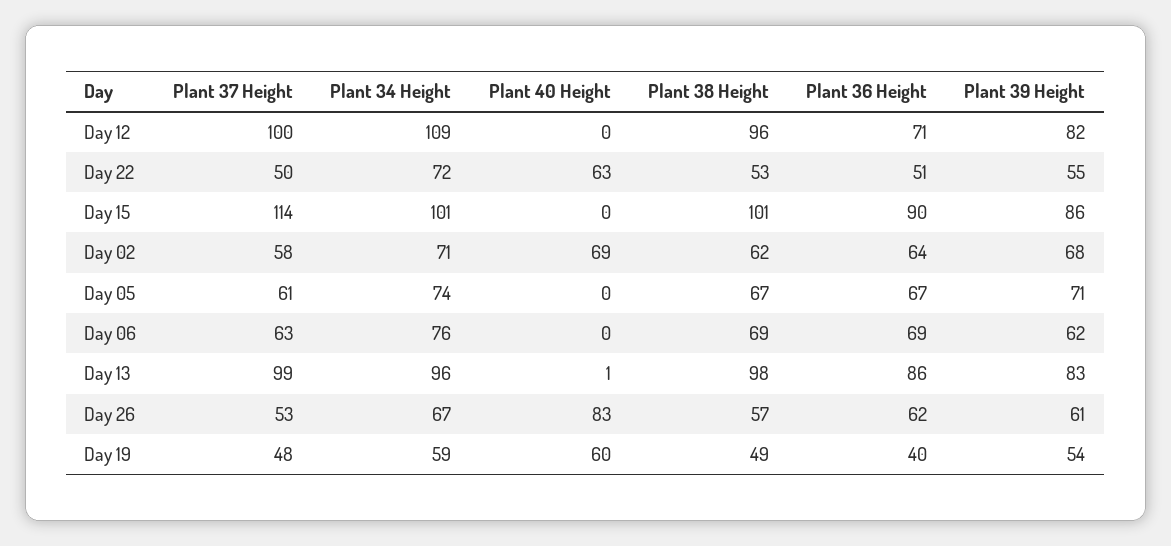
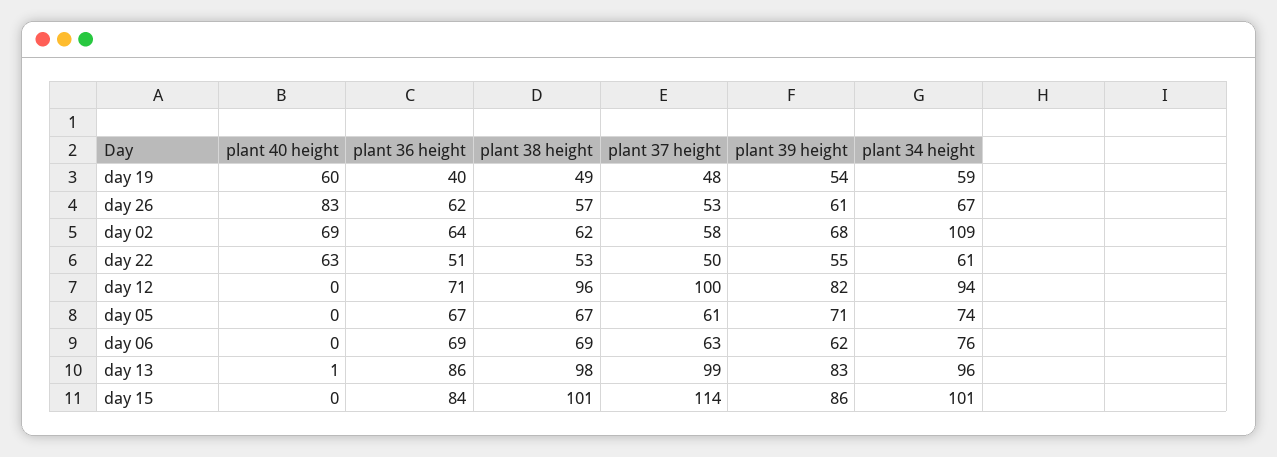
Plant 34 Height, Day 12: 109 -> 94
Plant 34 Height, Day 22: 72 -> 61
Plant 36 Height, Day 15: 90 -> 84
Plant 34 Height, Day 02: 71 -> 109

